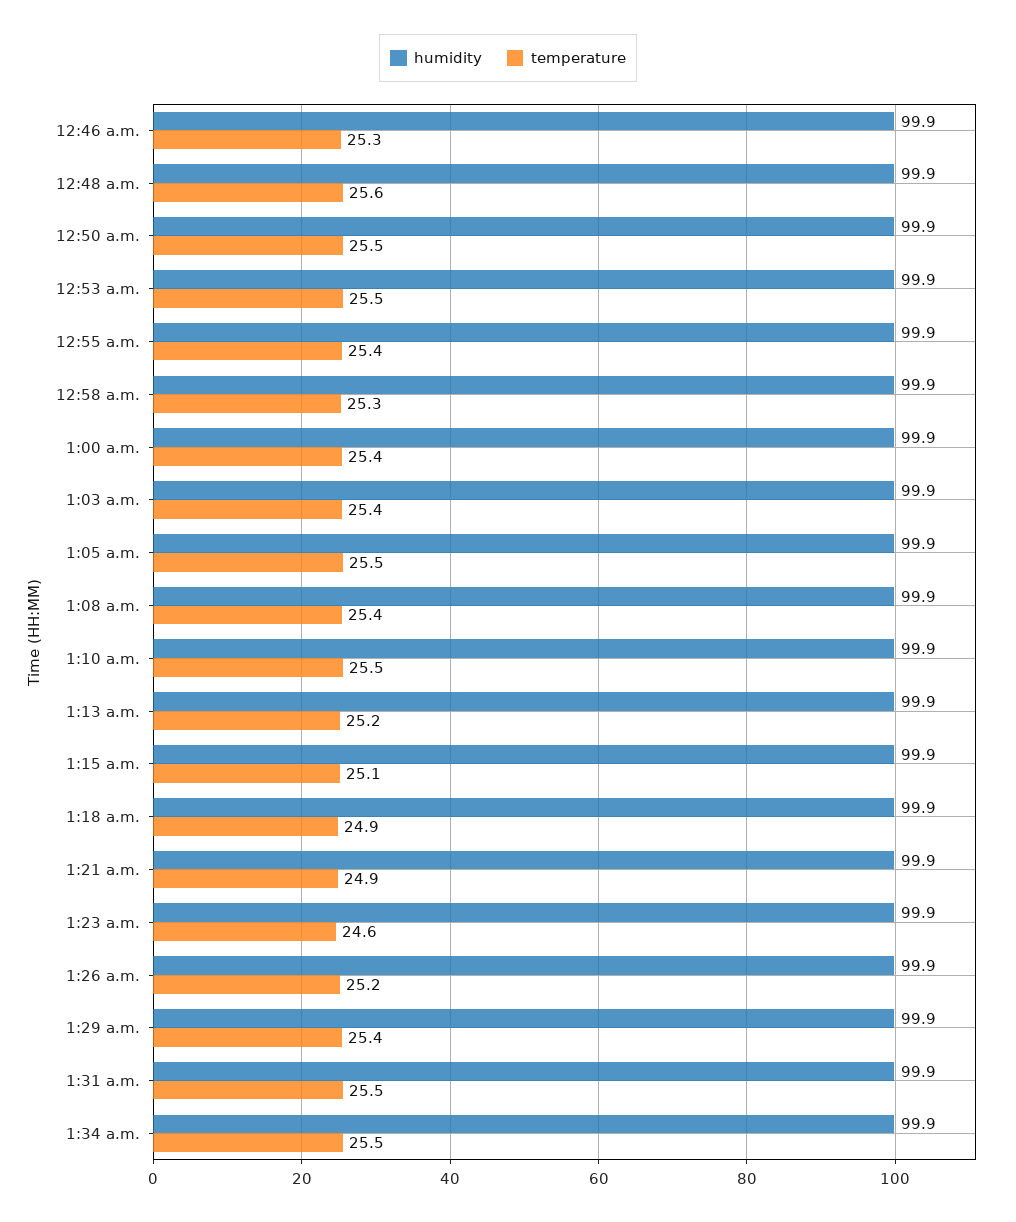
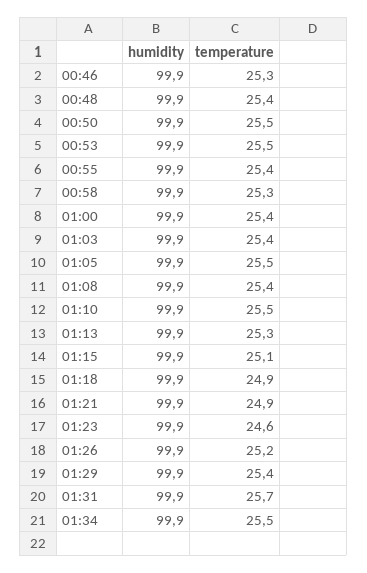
temperature, 12:48 a.m.: 25.6 -> 25.4
temperature, 1:13 a.m.: 25.2 -> 25.3
temperature, 1:31 a.m.: 25.5 -> 25.7

